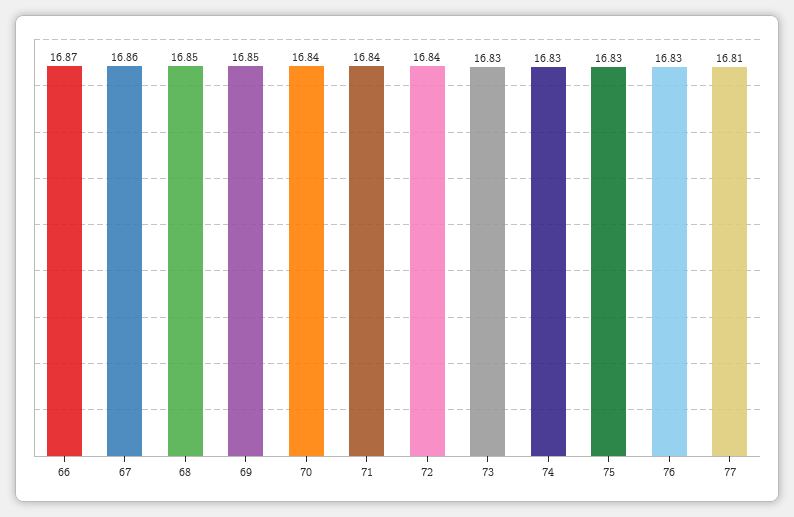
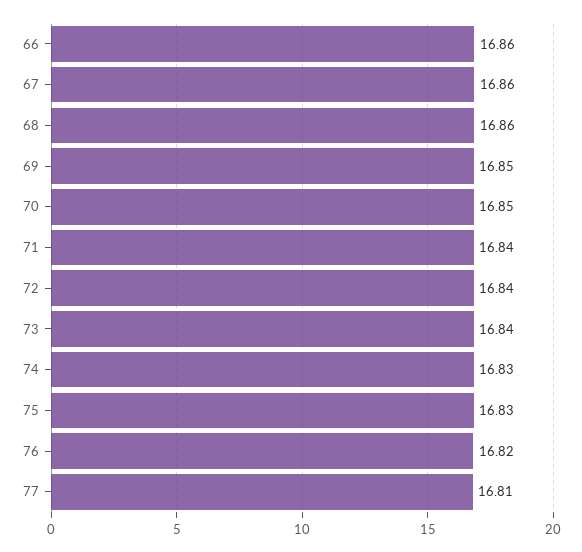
66: 16.87 -> 16.86
68: 16.85 -> 16.86
70: 16.84 -> 16.85
73: 16.83 -> 16.84
76: 16.83 -> 16.82

